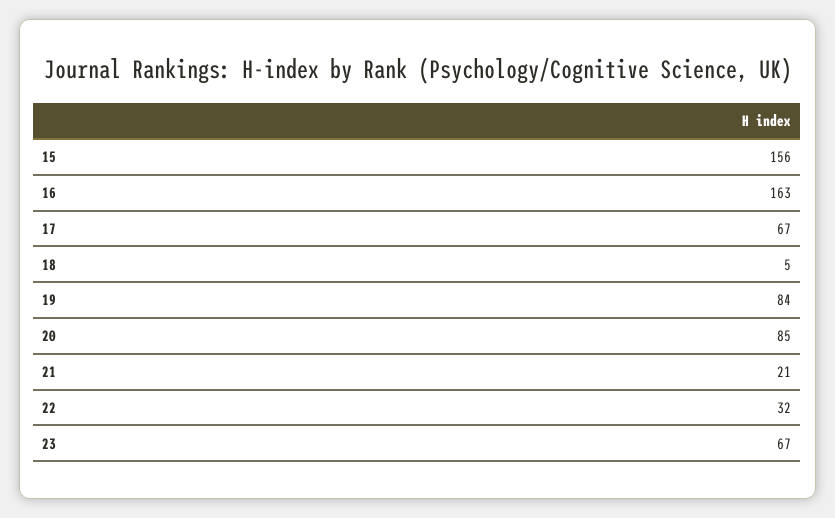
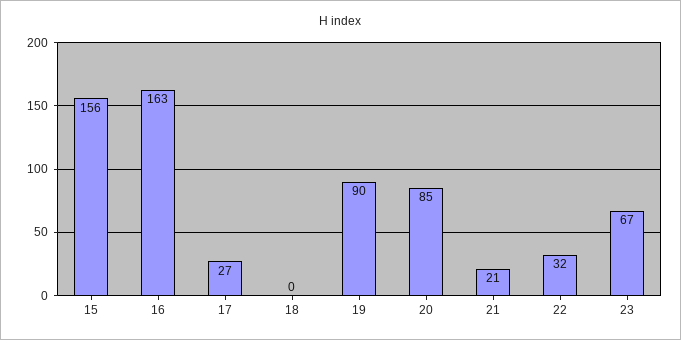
17: 67 -> 27
18: 5 -> 0
19: 84 -> 90

